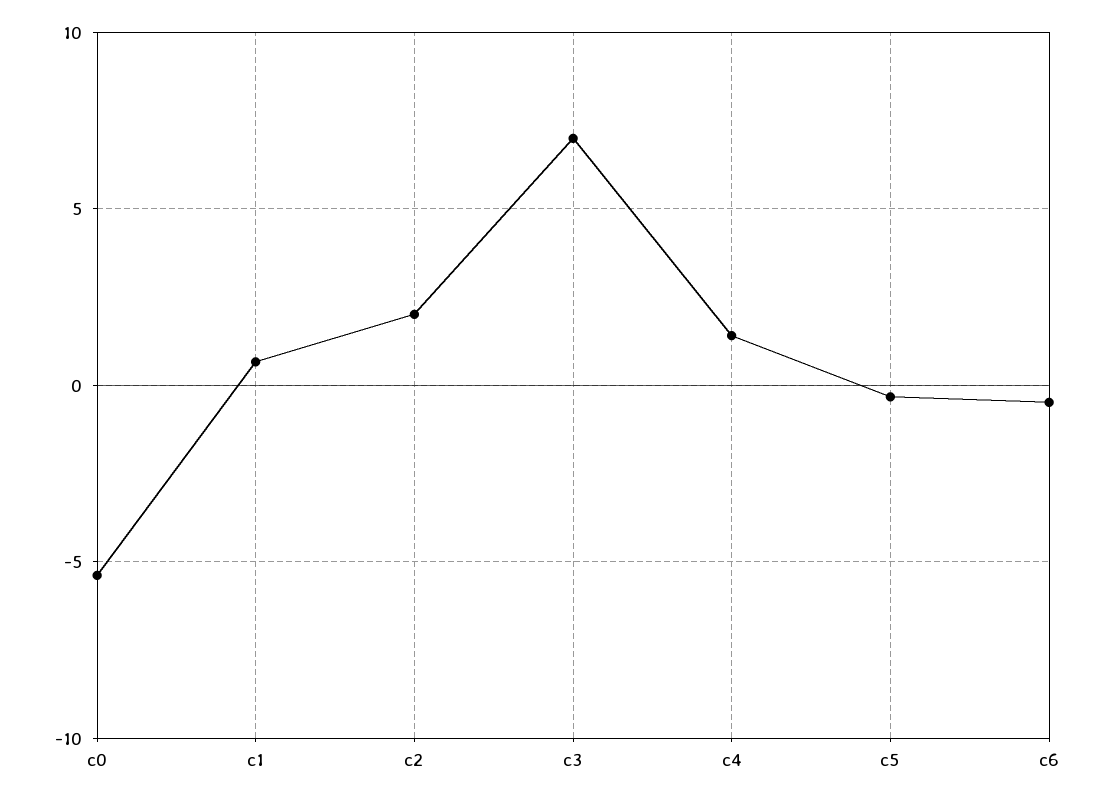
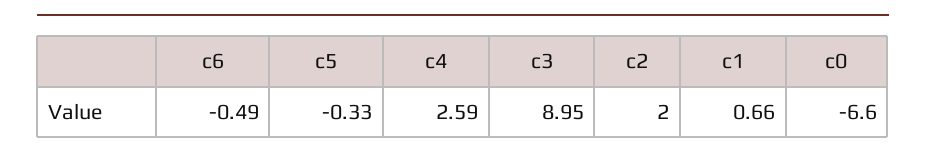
c0: -5.5 -> -6.6
c3: 7 -> 8.95
c4: 1.5 -> 2.59

